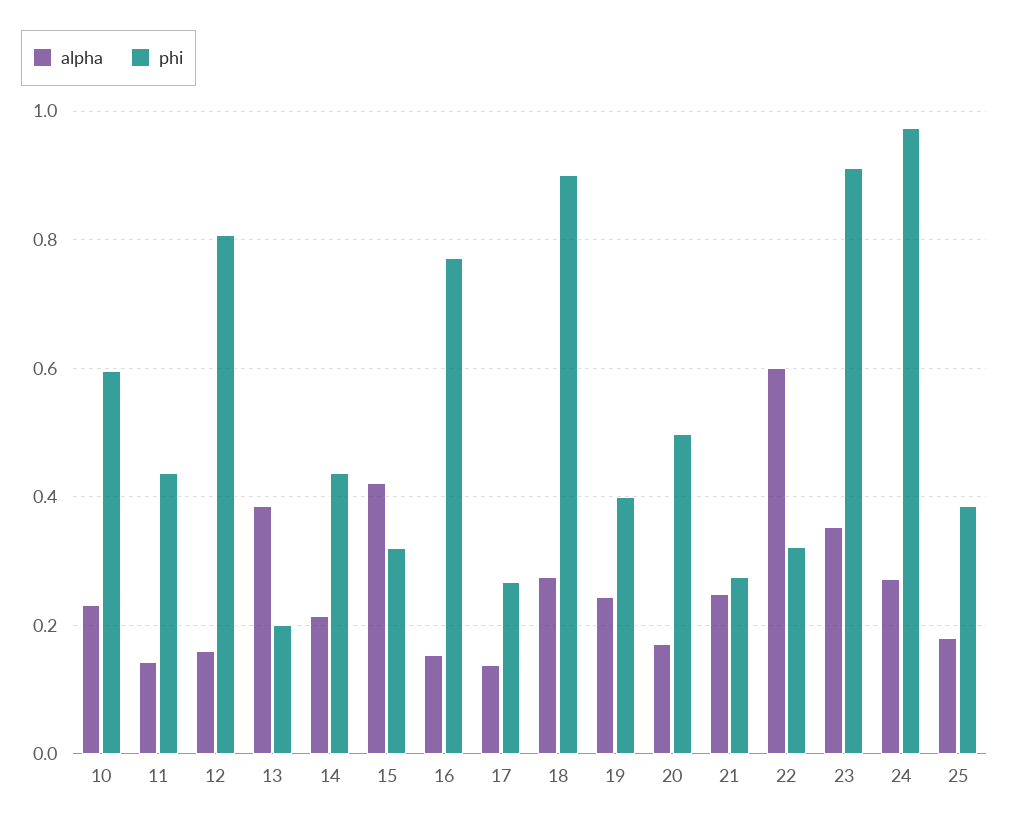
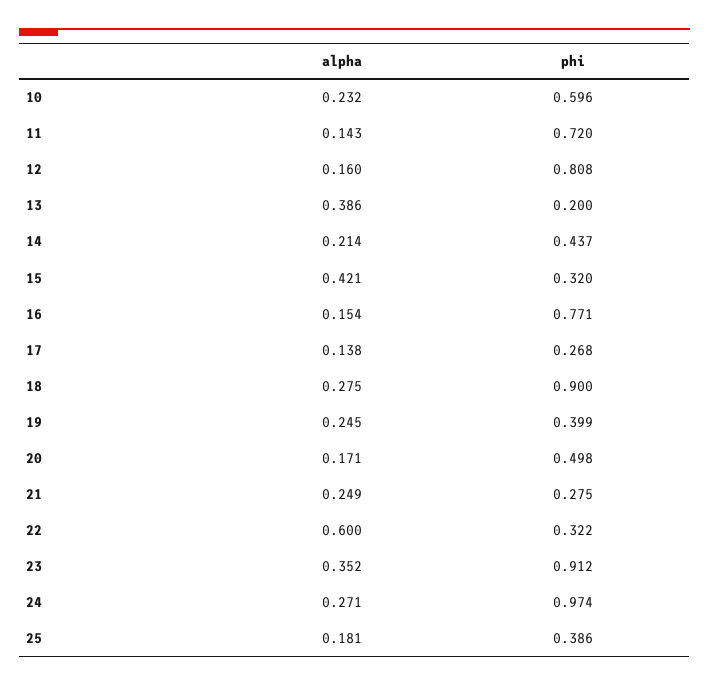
phi, 11: 0.44 -> 0.72

